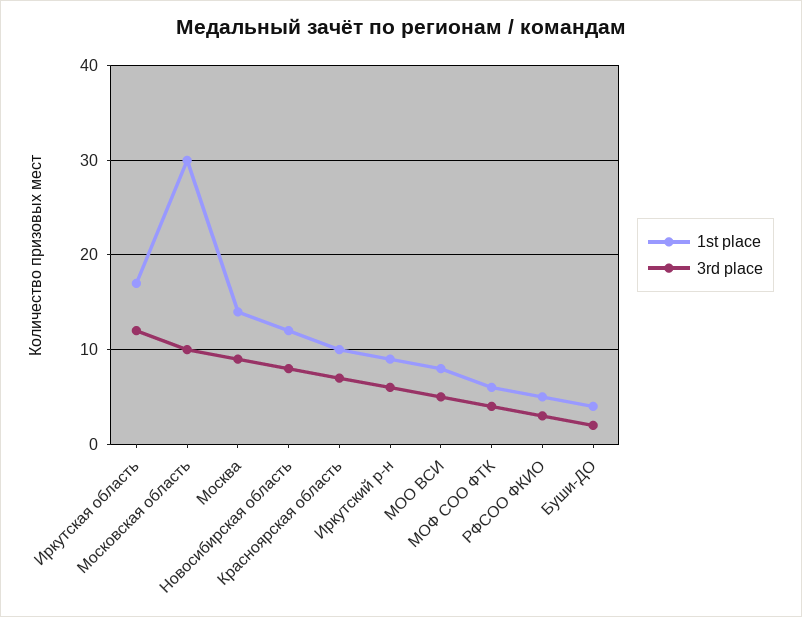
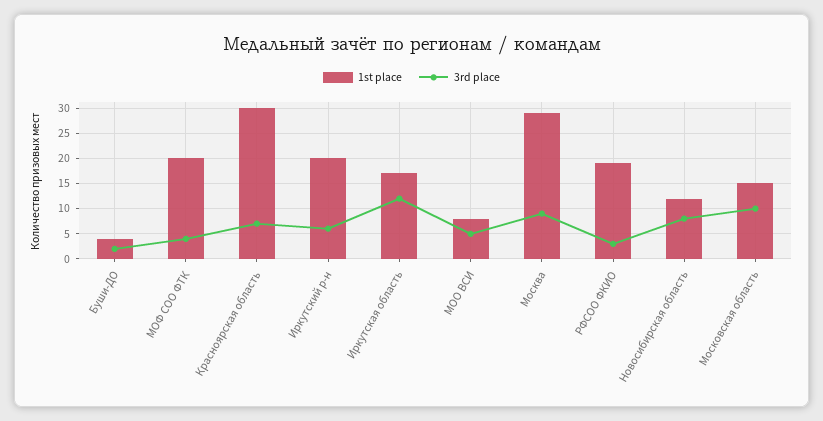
1st place, Московская область: 30 -> 15
1st place, Москва: 14 -> 30
1st place, Красноярская область: 10 -> 30
1st place, Иркутский р-н: 9 -> 20
1st place, МОФ СОО ФТК: 6 -> 20
1st place, РФСОО ФКИО: 5 -> 20

